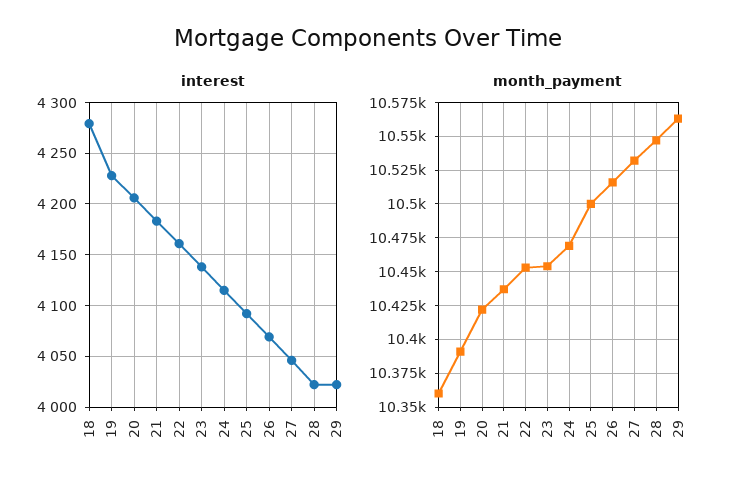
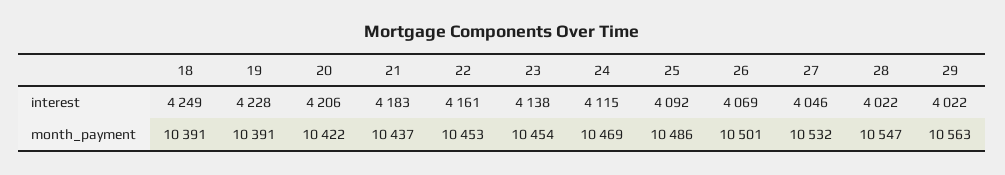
interest, 18: 4280 -> 4249
month_payment, 18: 10360 -> 10391
month_payment, 25: 10500 -> 10486
month_payment, 26: 10515 -> 10501

